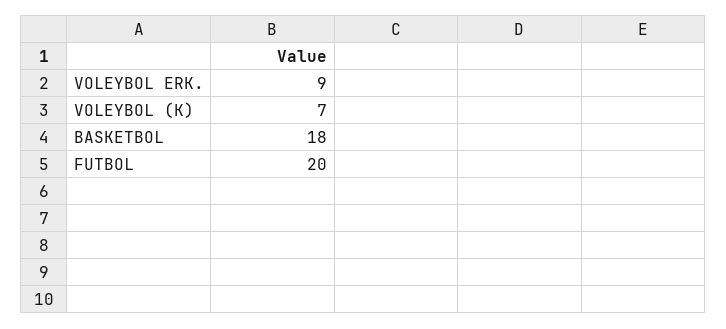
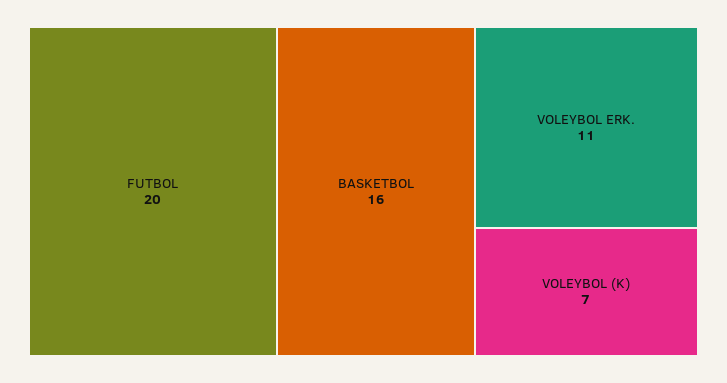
VOLEYBOL ERK.: 9 -> 11
BASKETBOL: 18 -> 16

